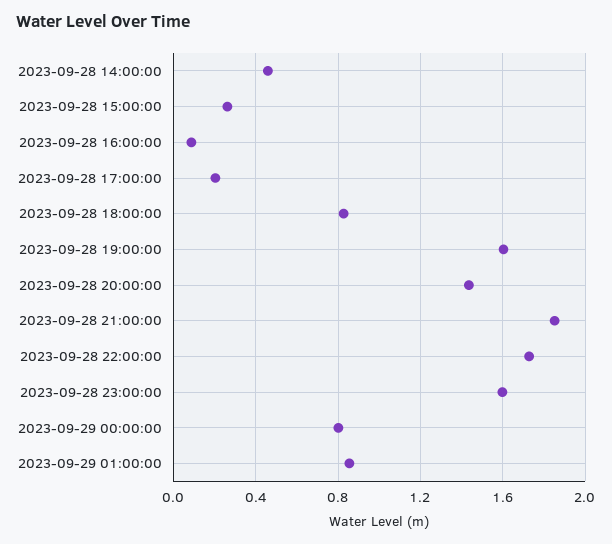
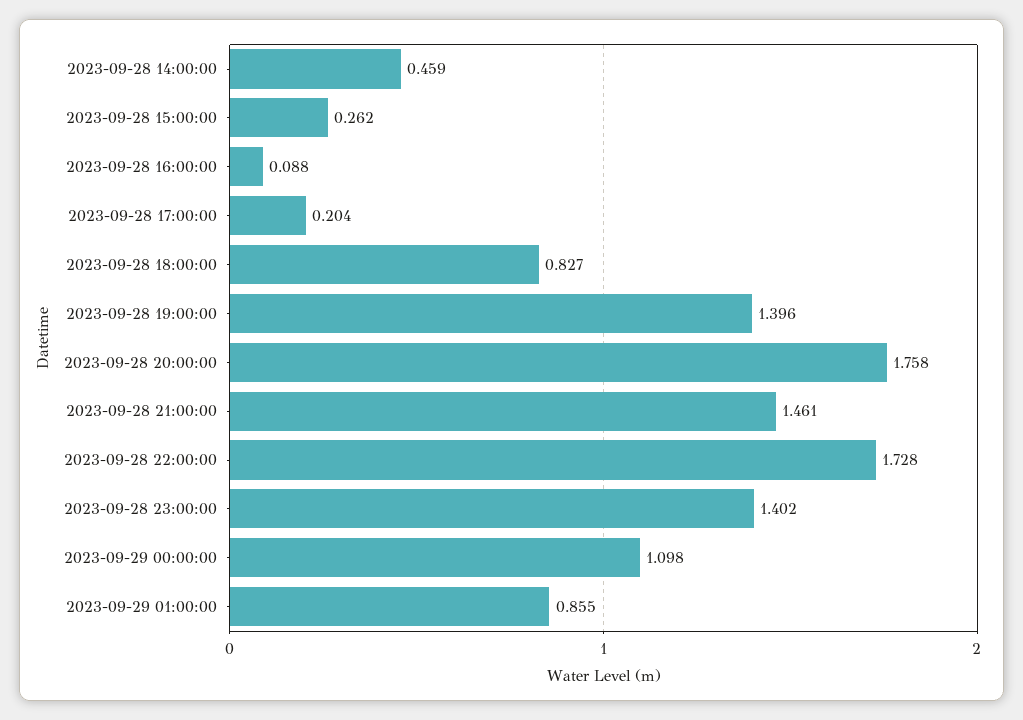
2023-09-28 19:00:00: 1.6 -> 1.396
2023-09-28 20:00:00: 1.45 -> 1.758
2023-09-28 21:00:00: 1.85 -> 1.461
2023-09-28 23:00:00: 1.6 -> 1.402
2023-09-29 00:00:00: 0.8 -> 1.098

